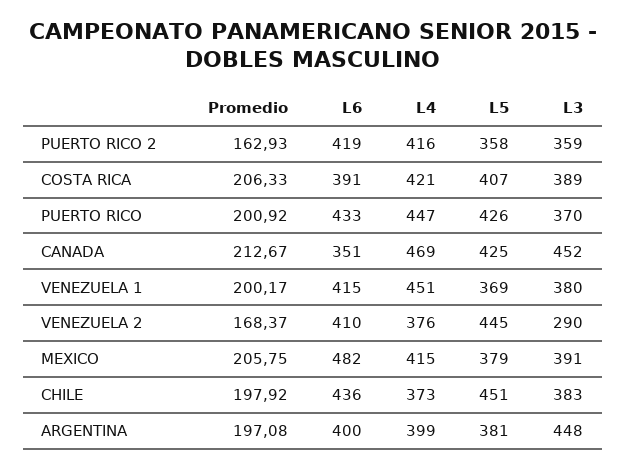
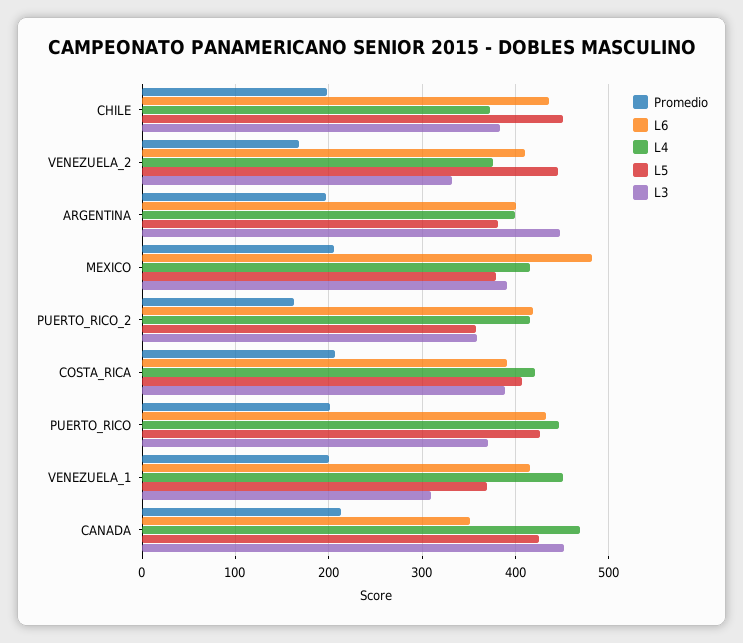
L3, VENEZUELA 1: 380 -> 310
L3, VENEZUELA 2: 290 -> 330

